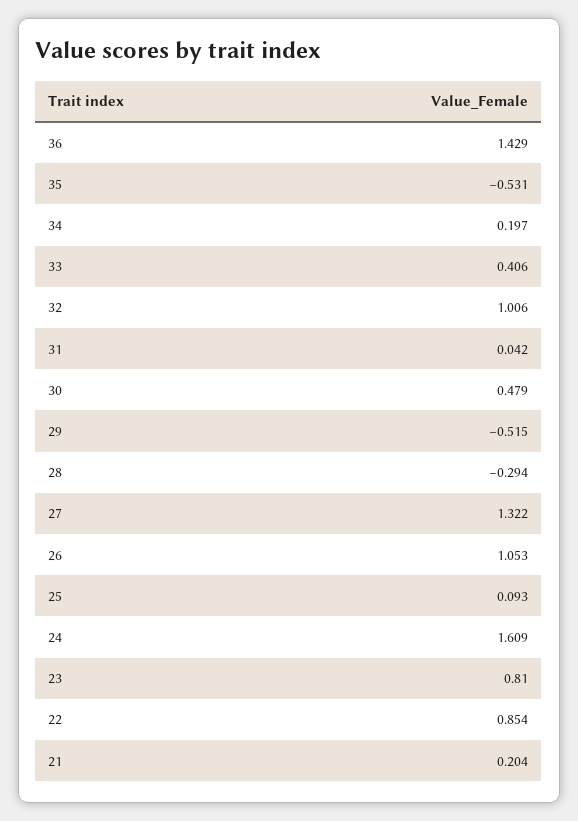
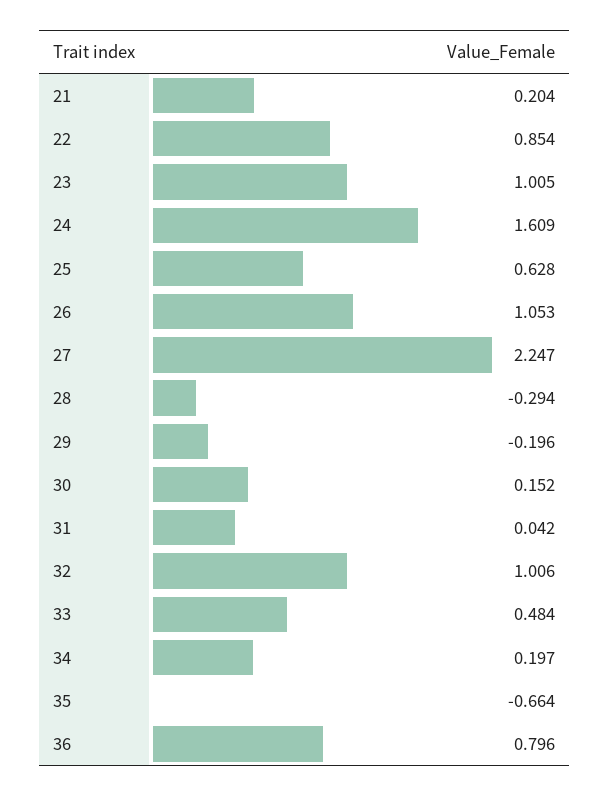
36: 1.429 -> 0.796
35: -0.531 -> -0.664
33: 0.406 -> 0.484
30: 0.479 -> 0.152
29: -0.515 -> -0.196
27: 1.322 -> 2.247
25: 0.093 -> 0.628
23: 0.81 -> 1.005

